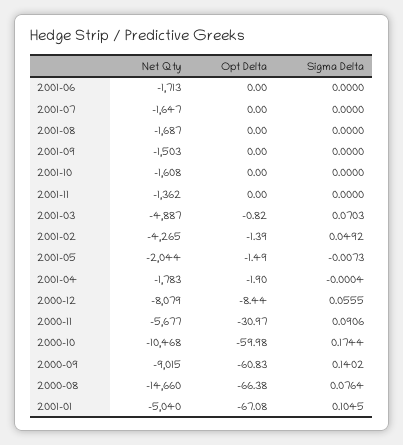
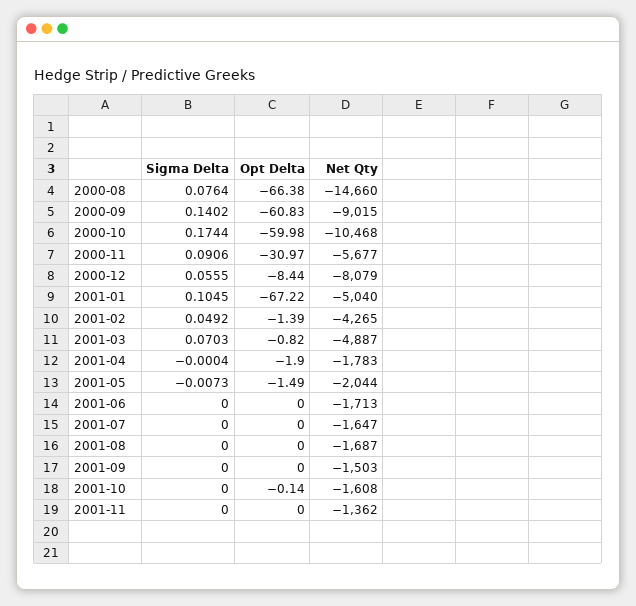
Opt Delta, 2001-10: 0 -> -0.14
Opt Delta, 2001-01: -67.08 -> -67.22

